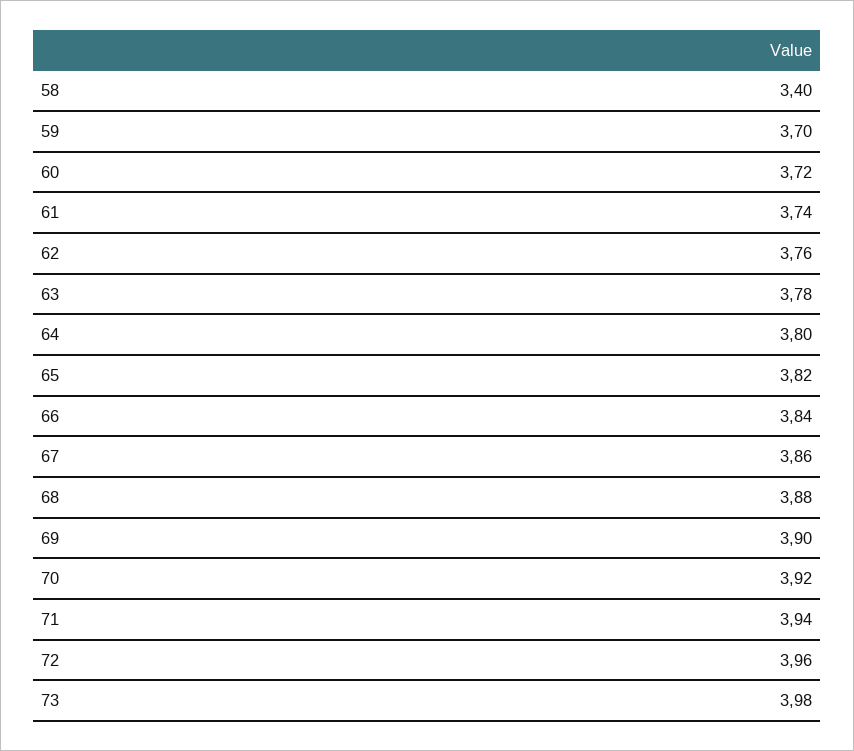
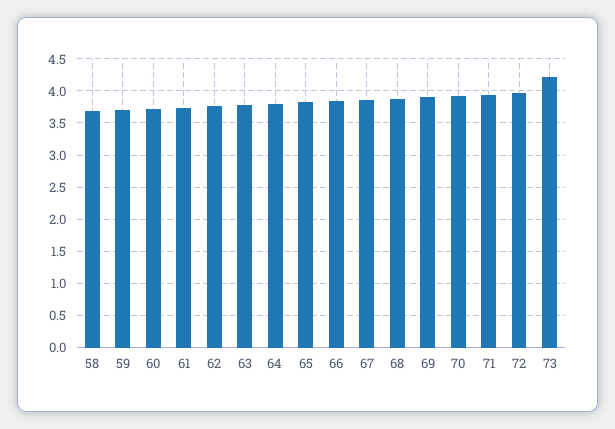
58: 3.4 -> 3.7
73: 3.98 -> 4.2

